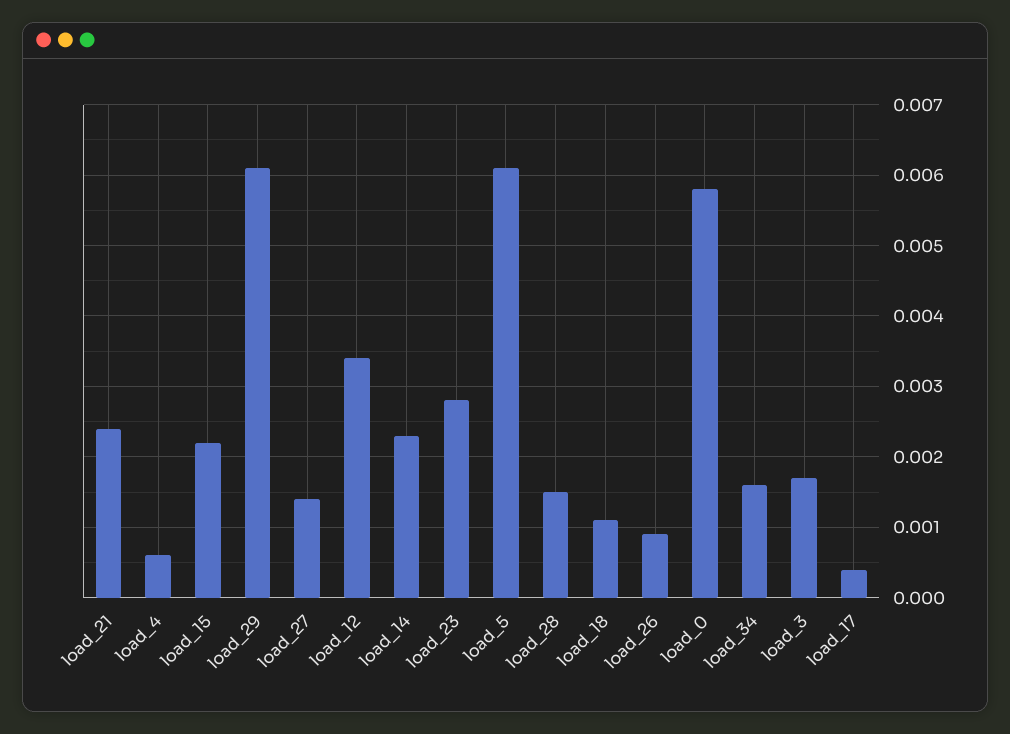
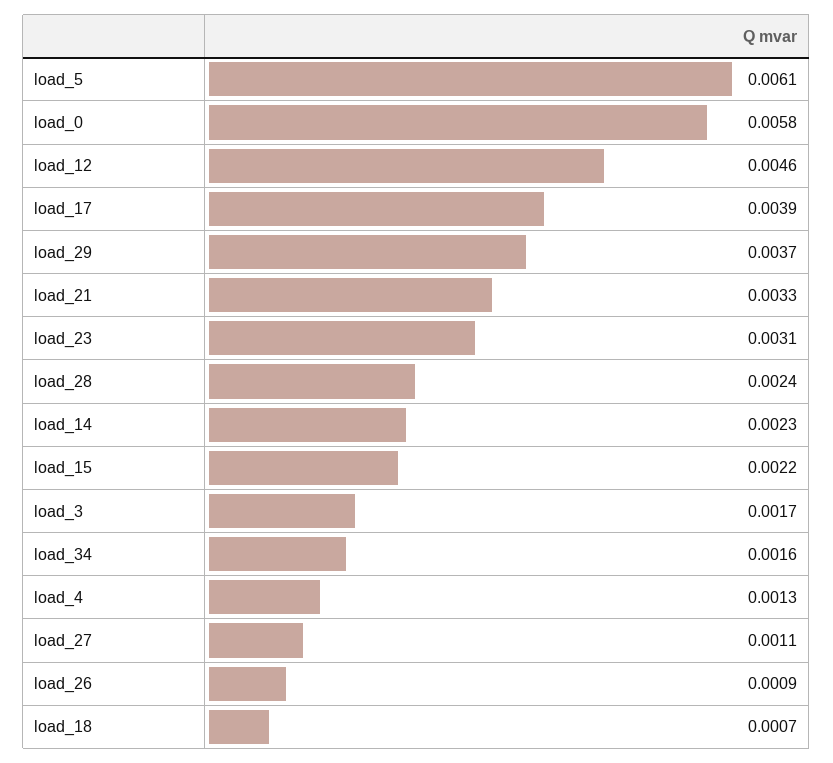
load_21: 0.0024 -> 0.0033
load_4: 0.0006 -> 0.0013
load_29: 0.0061 -> 0.0037
load_27: 0.0014 -> 0.0011
load_12: 0.0034 -> 0.0046
load_23: 0.0028 -> 0.0031
load_28: 0.0015 -> 0.0024
load_18: 0.0011 -> 0.0007
load_17: 0.0004 -> 0.0039

